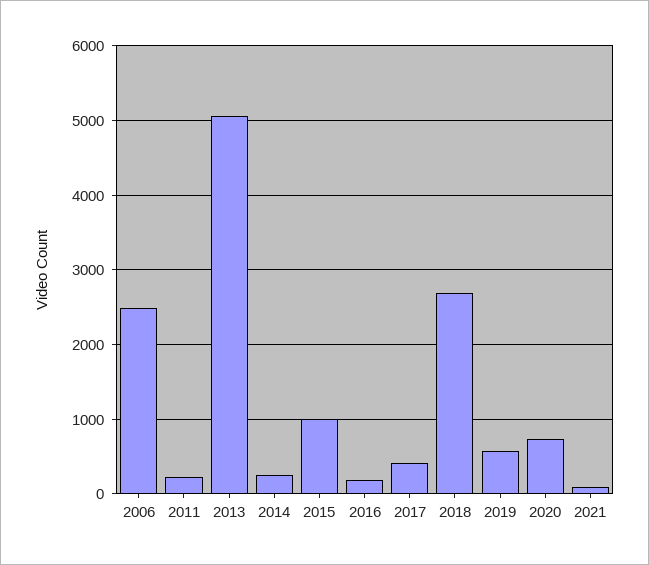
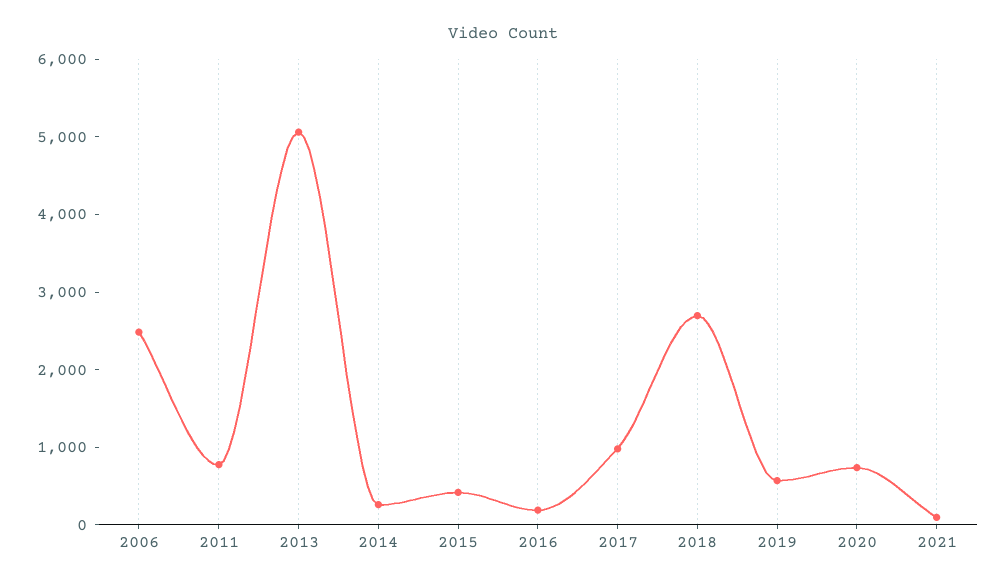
2011: 200 -> 800
2015: 1000 -> 400
2017: 400 -> 1000

